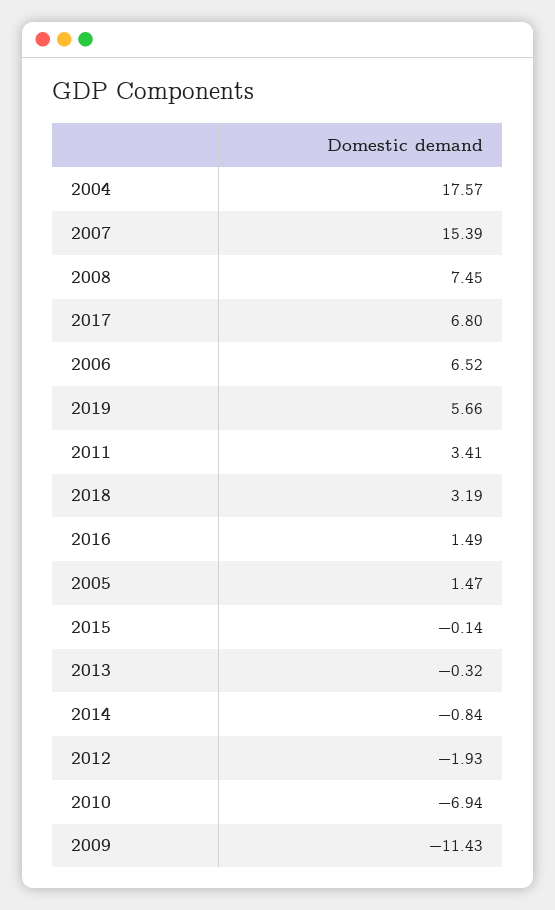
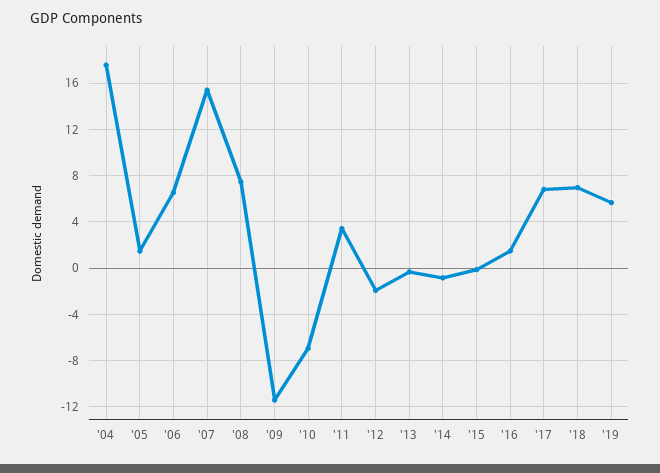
2018: 3.19 -> 7

